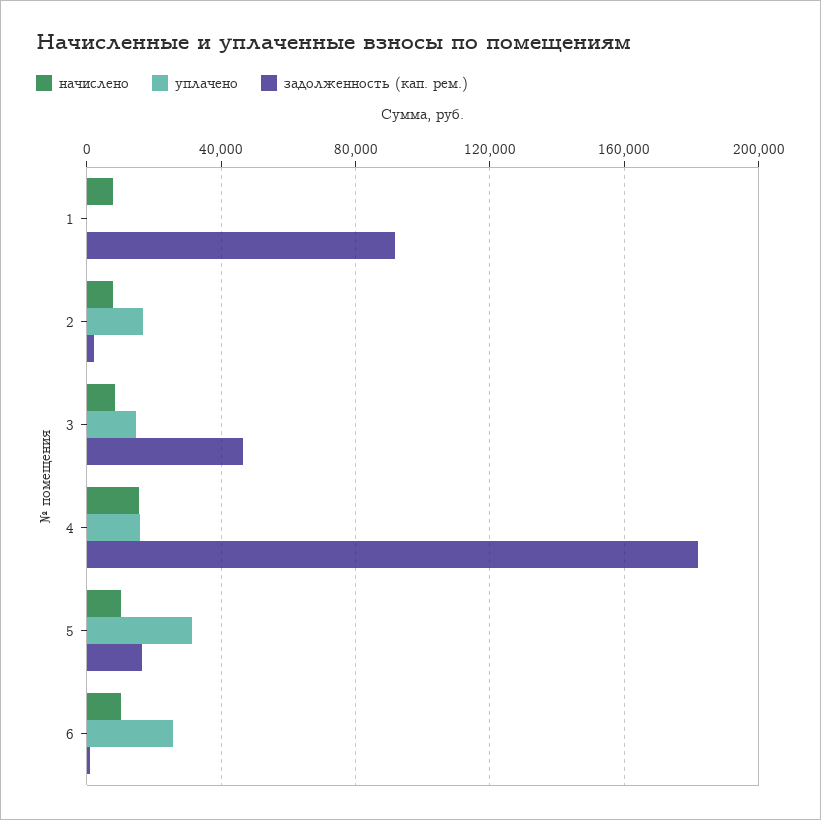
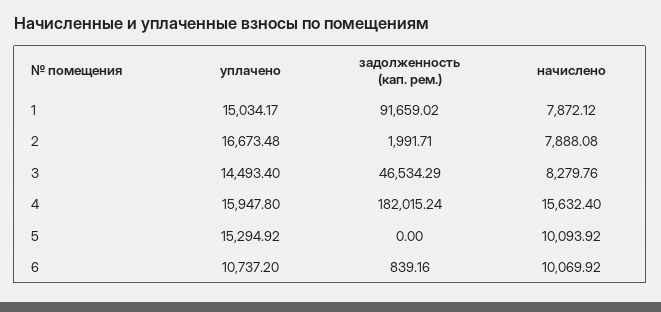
уплачено, 1: 0 -> 15034.17
уплачено, 5: 30000 -> 15294.92
задолженность (кап. рем.), 5: 15000 -> 0
уплачено, 6: 25000 -> 10737.2

